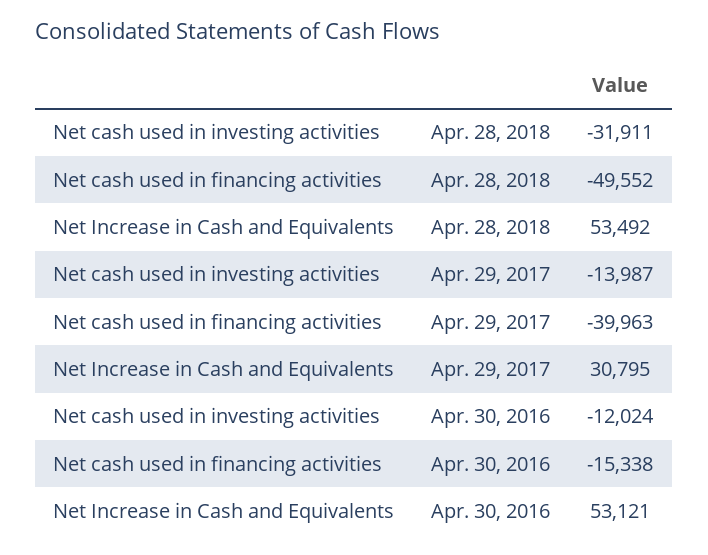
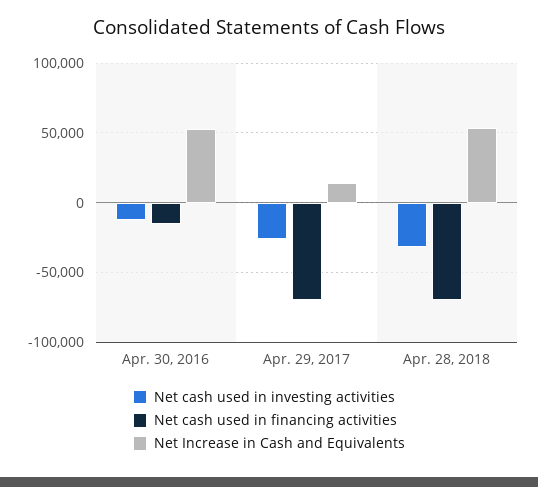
Net cash used in financing activities, Apr. 28, 2018: -49552 -> -70000
Net cash used in investing activities, Apr. 29, 2017: -13987 -> -25000
Net cash used in financing activities, Apr. 29, 2017: -39963 -> -70000
Net Increase in Cash and Equivalents, Apr. 29, 2017: 30795 -> 15000

